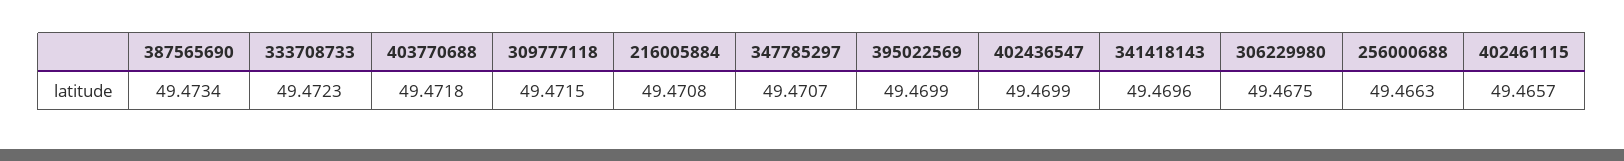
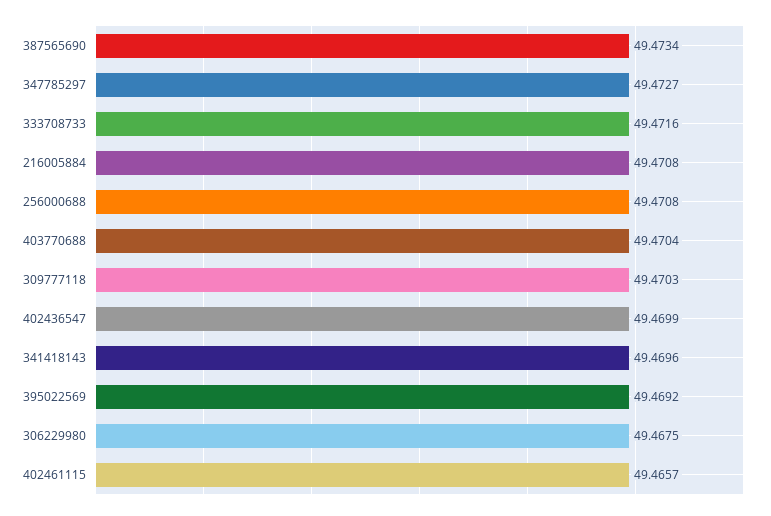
333708733: 49.4723 -> 49.4716
403770688: 49.4718 -> 49.4704
309777118: 49.4715 -> 49.4703
347785297: 49.4707 -> 49.4727
395022569: 49.4699 -> 49.4692
256000688: 49.4663 -> 49.4708

